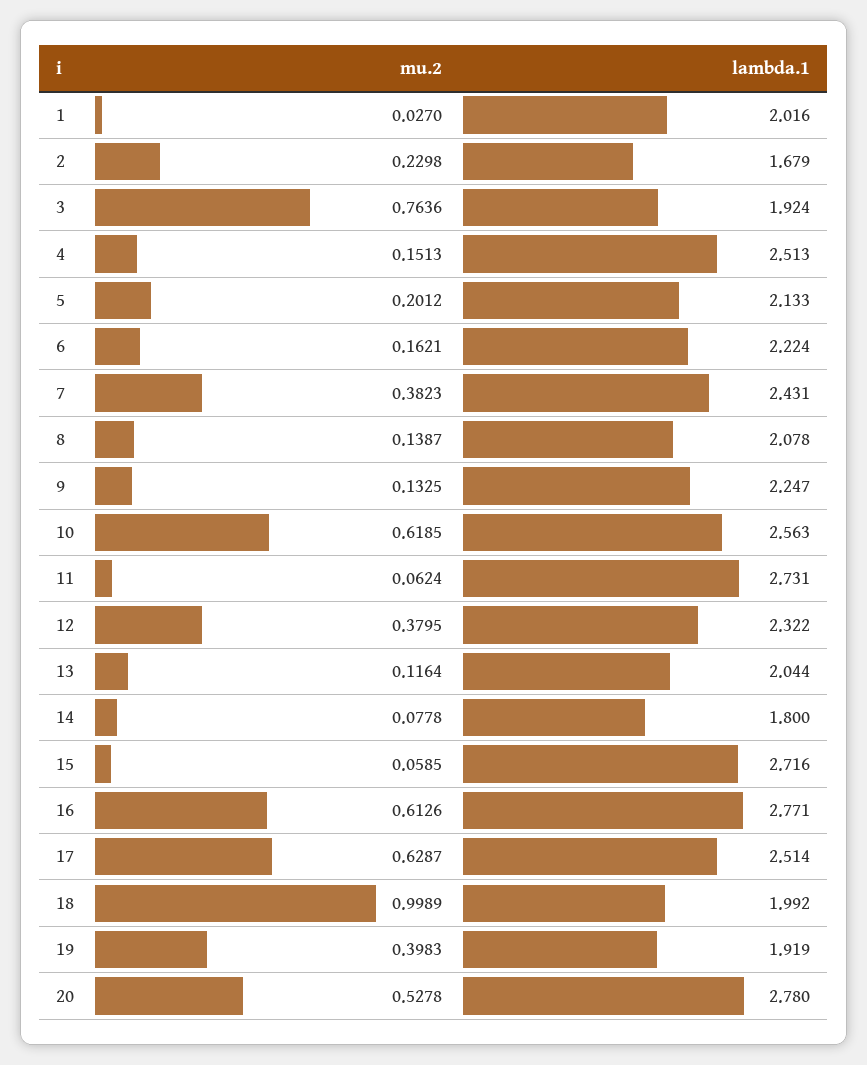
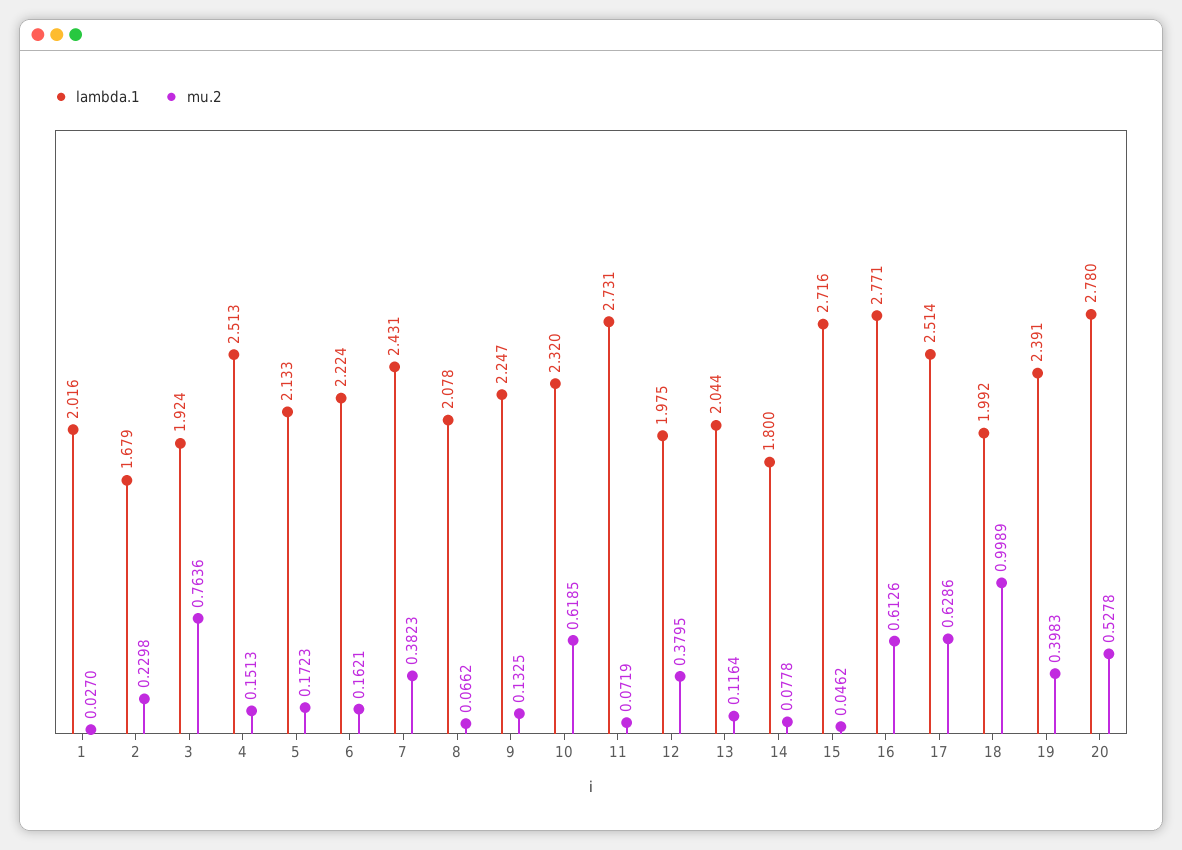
mu.2, 5: 0.2012 -> 0.1723
mu.2, 8: 0.1387 -> 0.0662
lambda.1, 10: 2.563 -> 2.32
mu.2, 11: 0.0624 -> 0.0719
lambda.1, 12: 2.322 -> 1.975
mu.2, 15: 0.0585 -> 0.0462
mu.2, 17: 0.6287 -> 0.6286
lambda.1, 19: 1.919 -> 2.391

